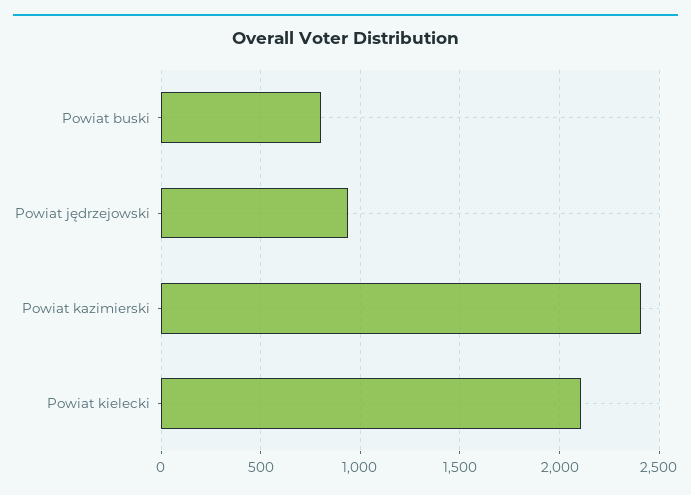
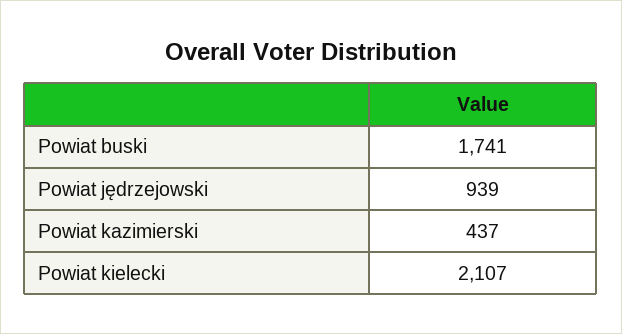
Powiat buski: 800 -> 1741
Powiat kazimierski: 2400 -> 437

